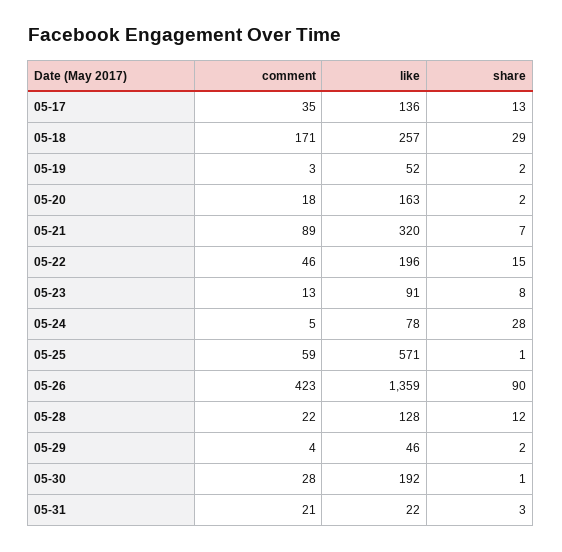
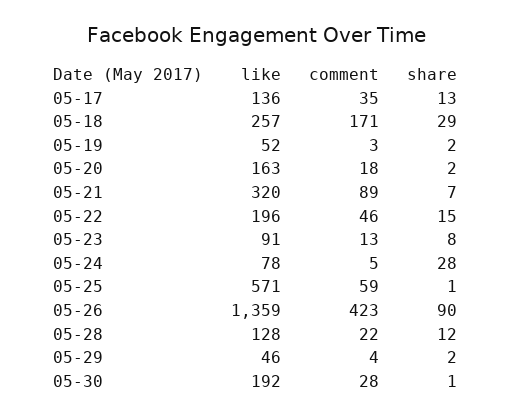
comment, 05-31: 21 -> none
like, 05-31: 22 -> none
share, 05-31: 3 -> none

